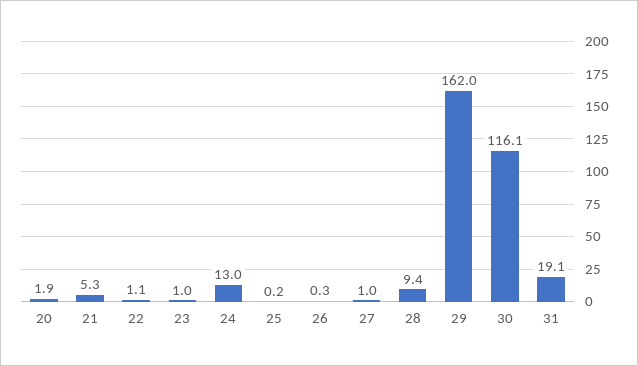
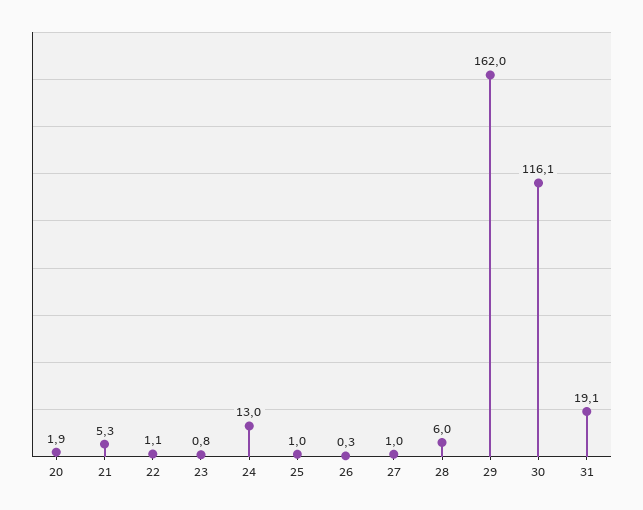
23: 1 -> 0.8
25: 0.2 -> 1
28: 9.4 -> 6

